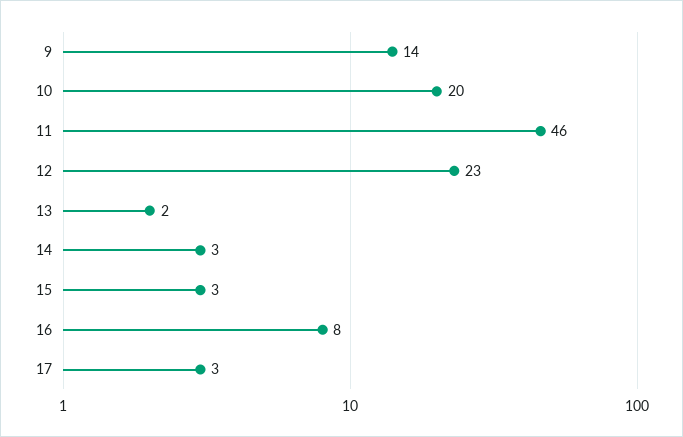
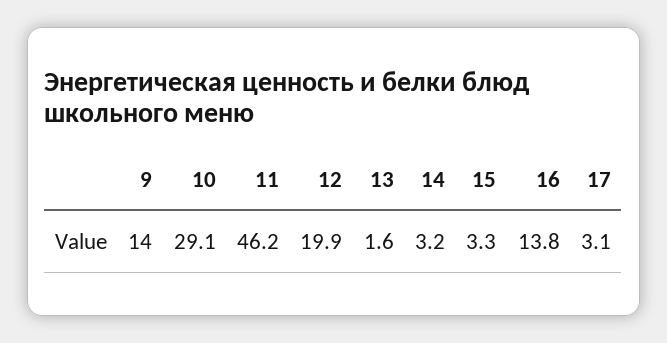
10: 20 -> 29.1
12: 23 -> 19.9
16: 8 -> 13.8

